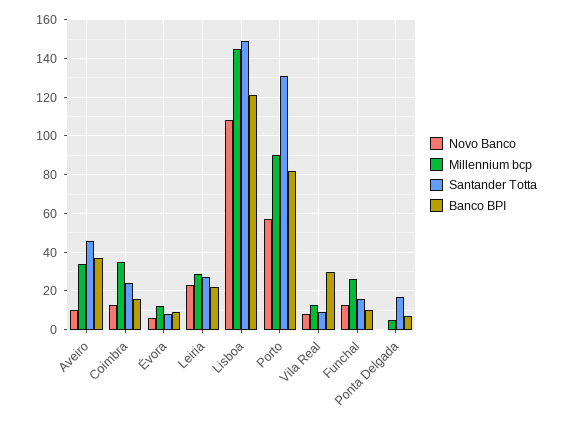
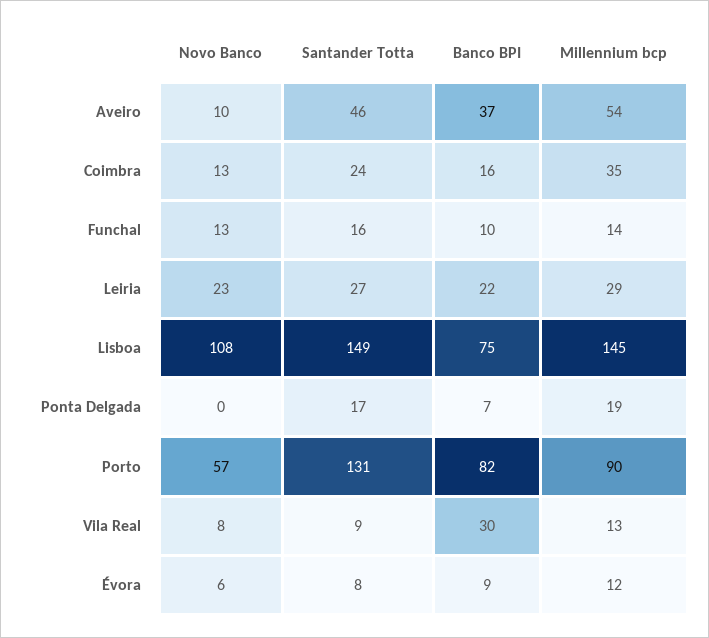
Millennium bcp, Aveiro: 35 -> 54
Banco BPI, Lisboa: 120 -> 75
Millennium bcp, Funchal: 25 -> 14
Millennium bcp, Ponta Delgada: 5 -> 19

